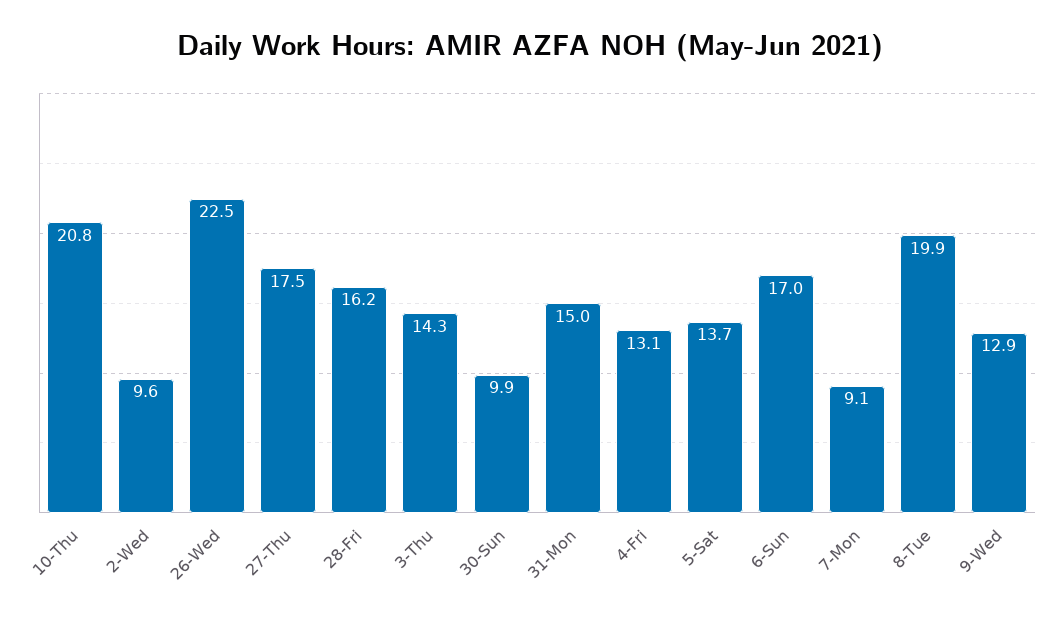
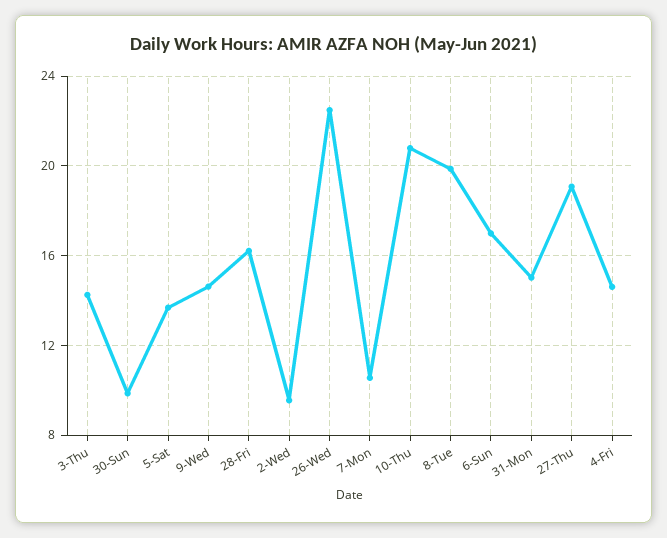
27-Thu: 17.5 -> 19
4-Fri: 13.1 -> 14.5
7-Mon: 9.1 -> 10.5
9-Wed: 12.9 -> 14.5

